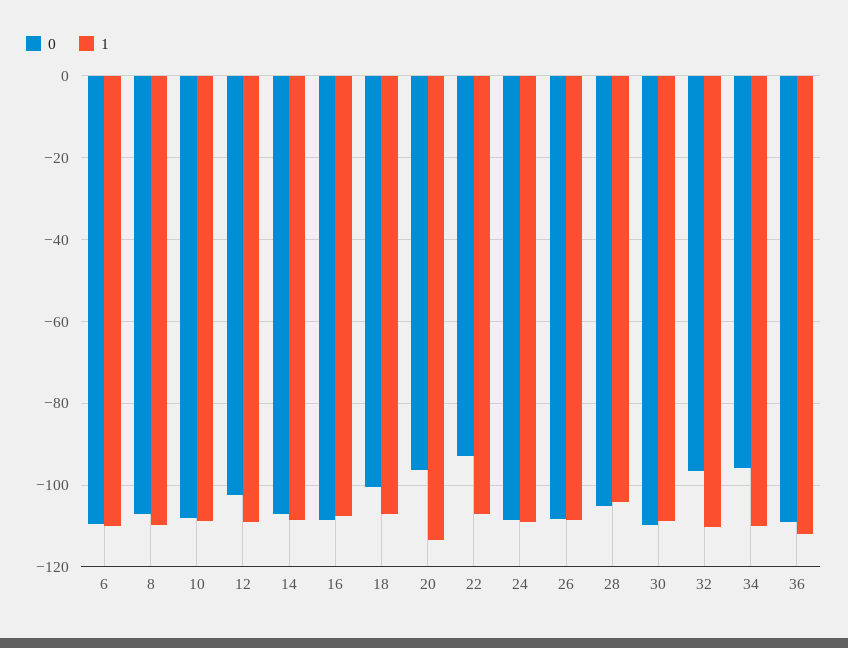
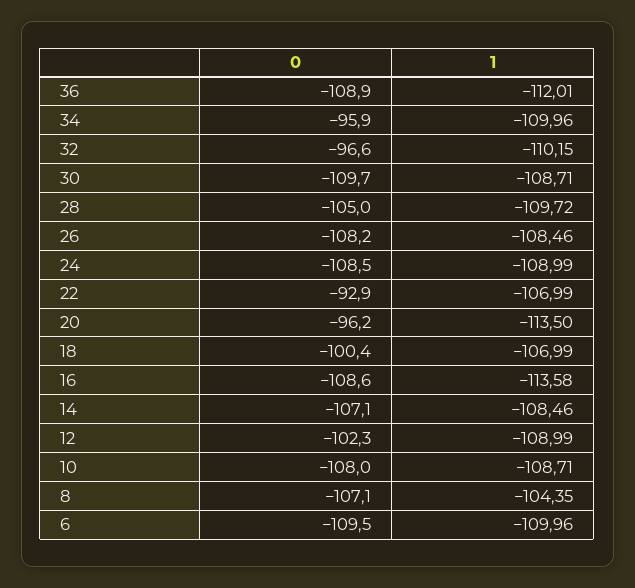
1, 8: -110 -> -104.35
1, 16: -108 -> -113.58
1, 28: -104 -> -109.72

